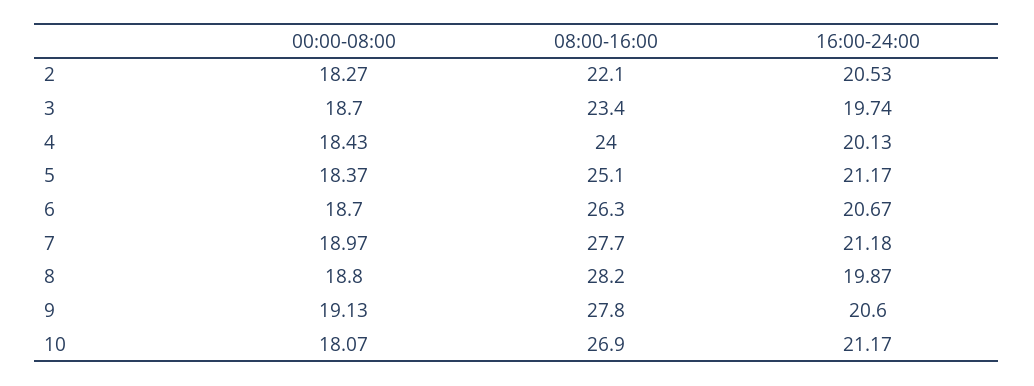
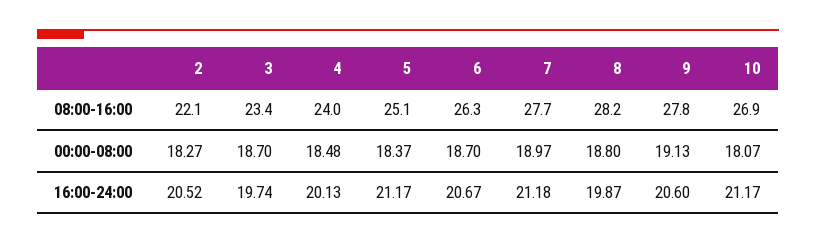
16:00-24:00, 2: 20.53 -> 20.52
00:00-08:00, 4: 18.43 -> 18.48

